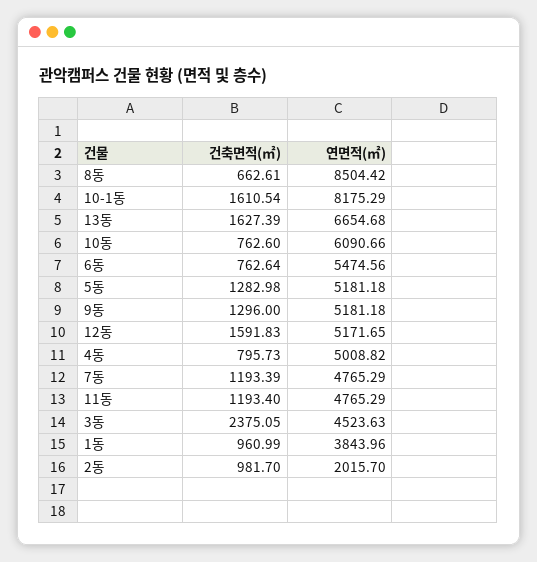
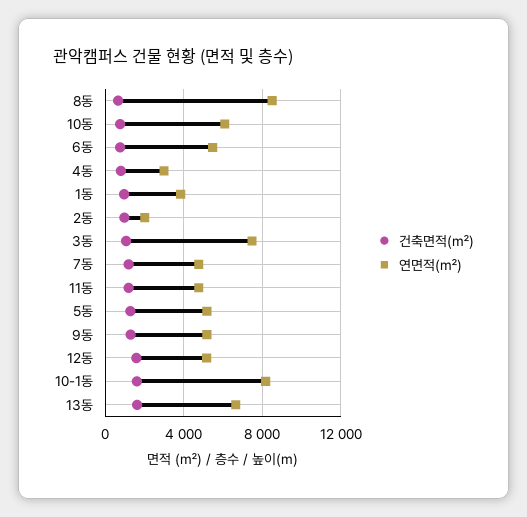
연면적(㎡), 4동: 5008.82 -> 3000
건축면적(㎡), 3동: 2375.05 -> 1000
연면적(㎡), 3동: 4523.63 -> 7500

